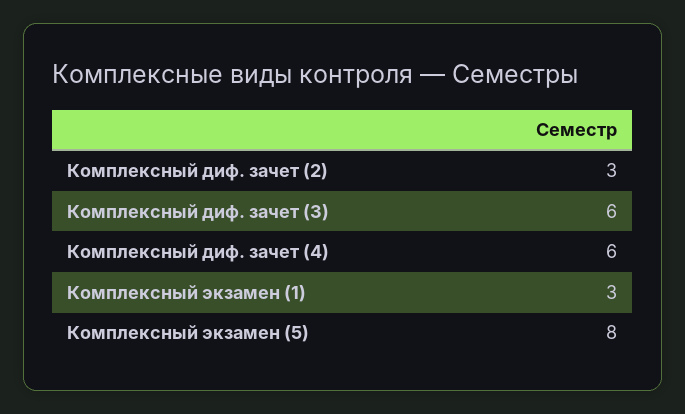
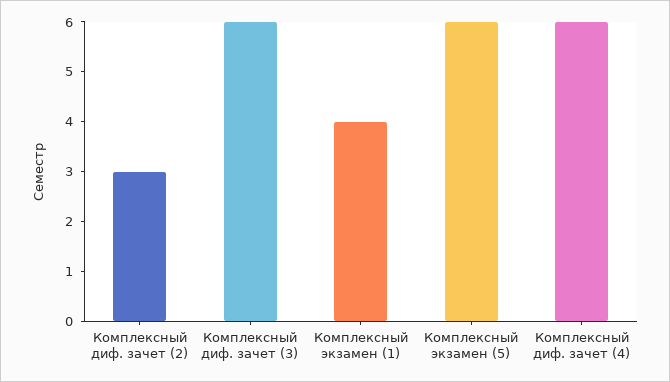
Комплексный экзамен (1): 3 -> 4
Комплексный экзамен (5): 8 -> 6

